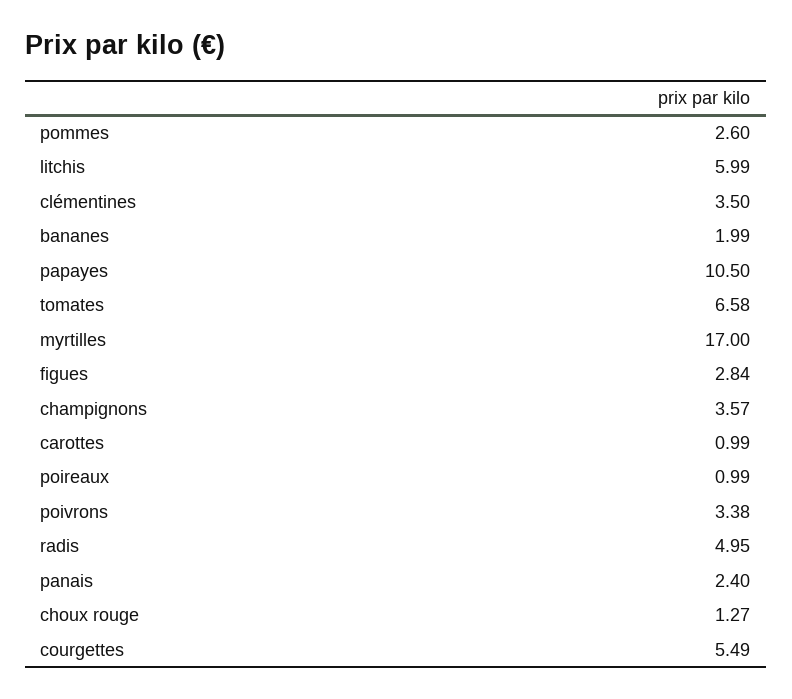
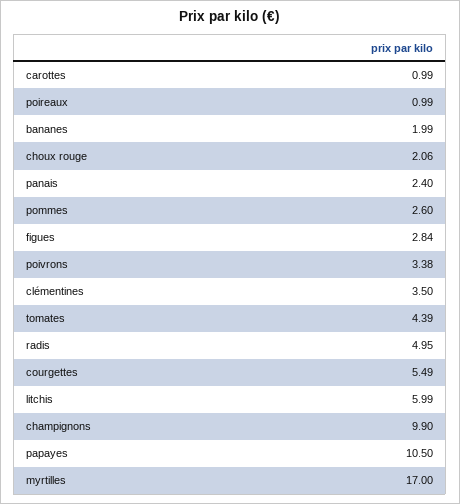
tomates: 6.58 -> 4.39
champignons: 3.57 -> 9.9
choux rouge: 1.27 -> 2.06

